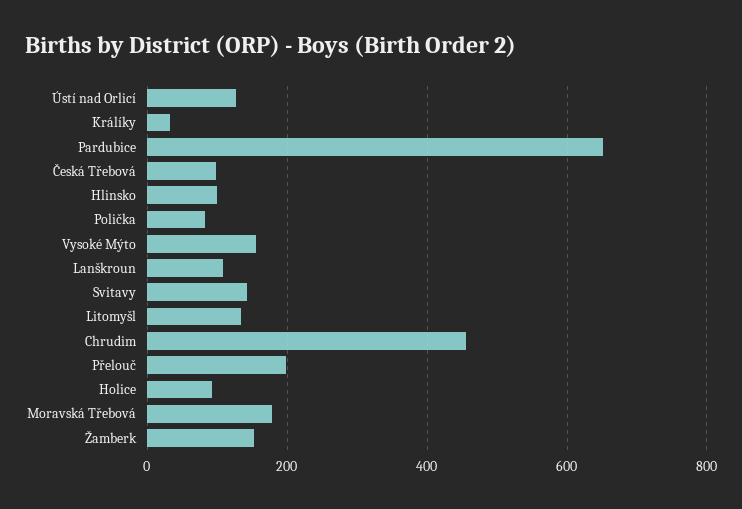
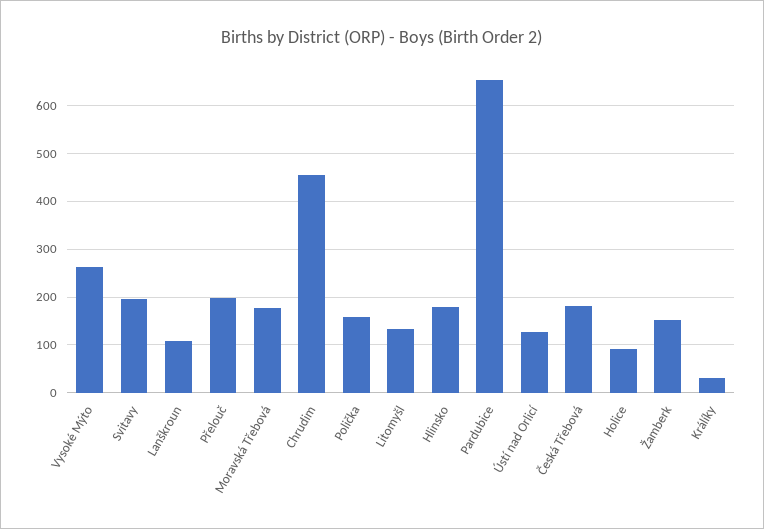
Česká Třebová: 100 -> 180
Hlinsko: 100 -> 180
Polička: 80 -> 160
Vysoké Mýto: 160 -> 260
Svitavy: 140 -> 200

